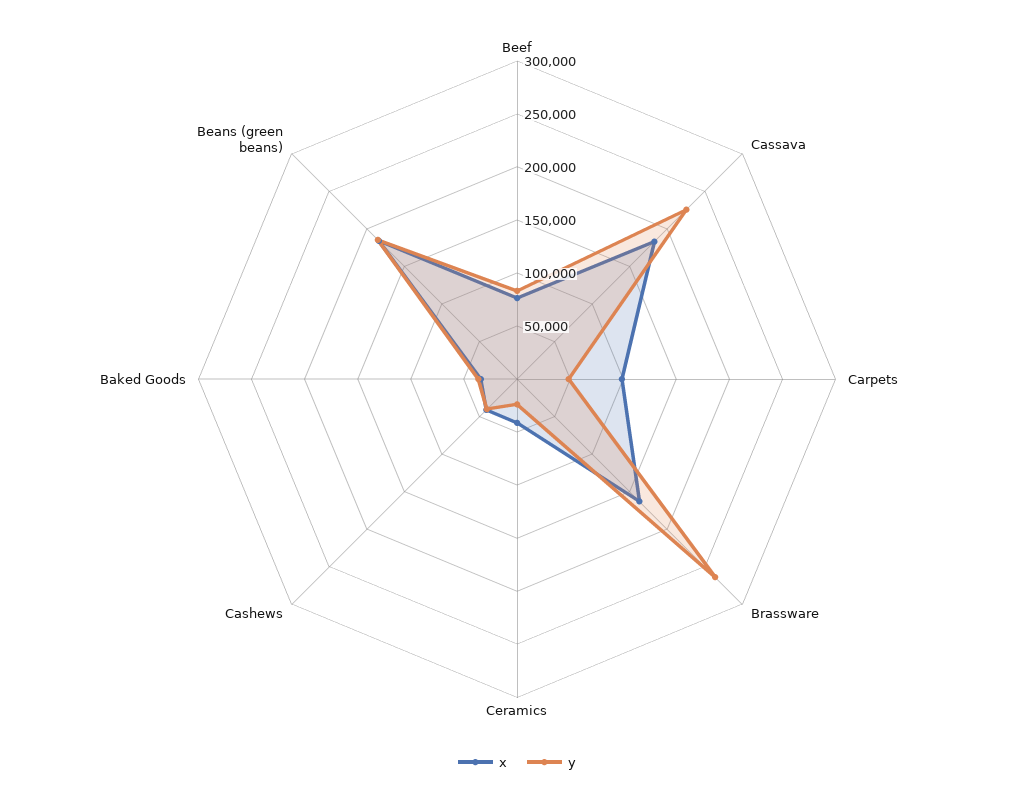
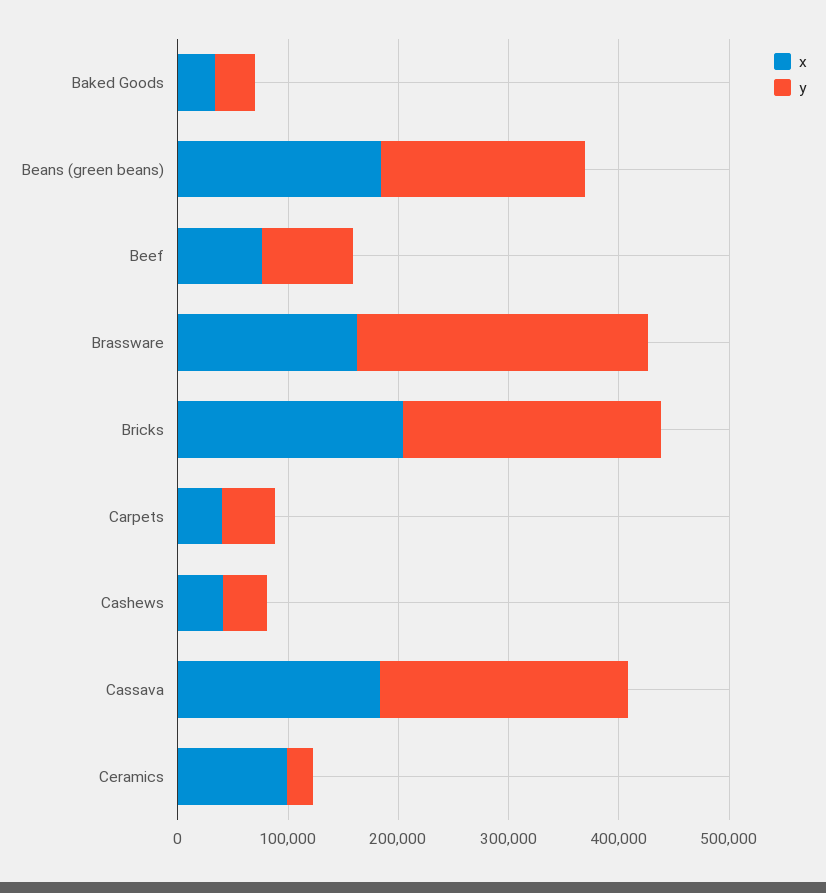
x, Carpets: 100000 -> 40000
x, Ceramics: 40000 -> 100000
x, Bricks: none -> 200000
y, Bricks: none -> 240000

